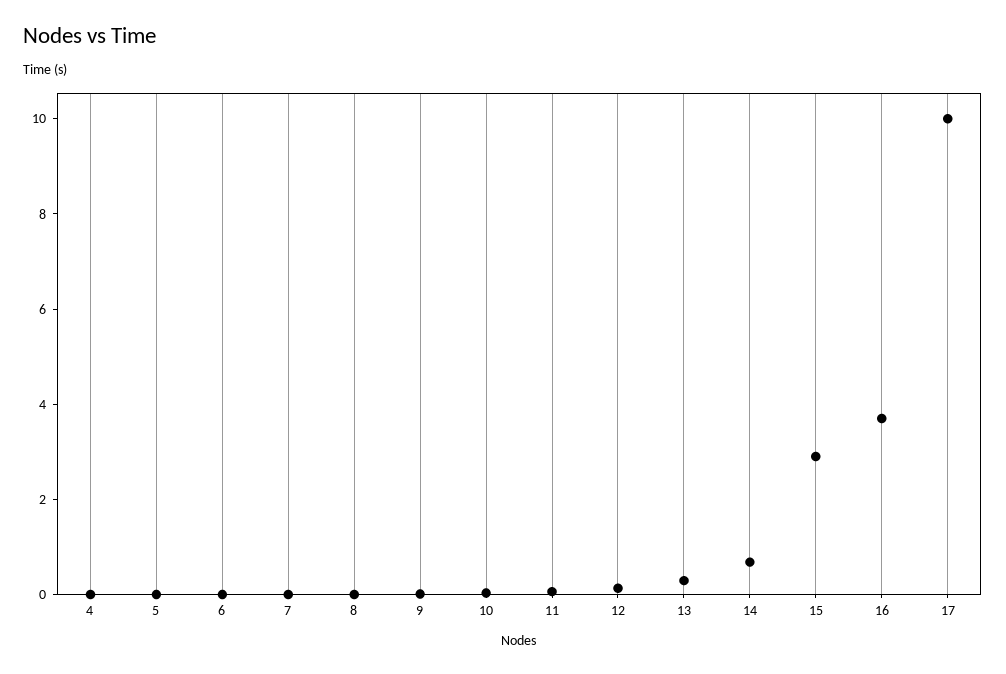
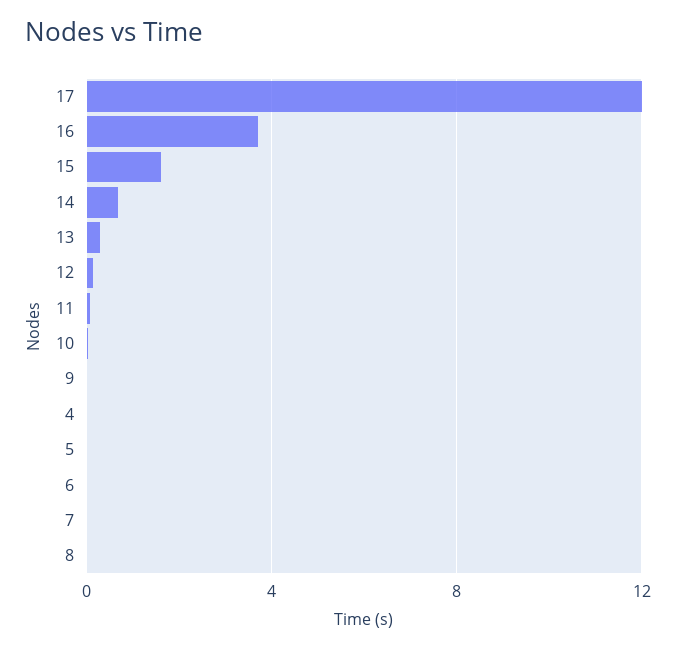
15: 3 -> 1.5
17: 10 -> 12

